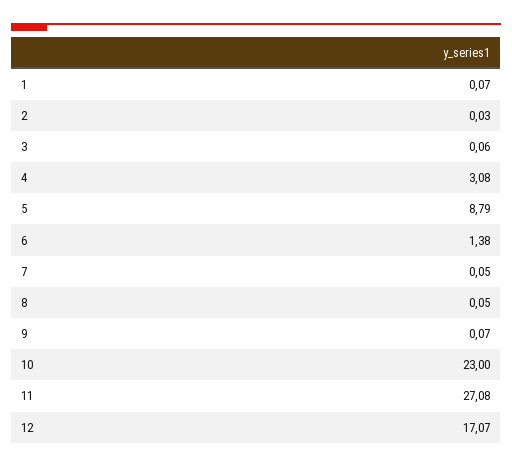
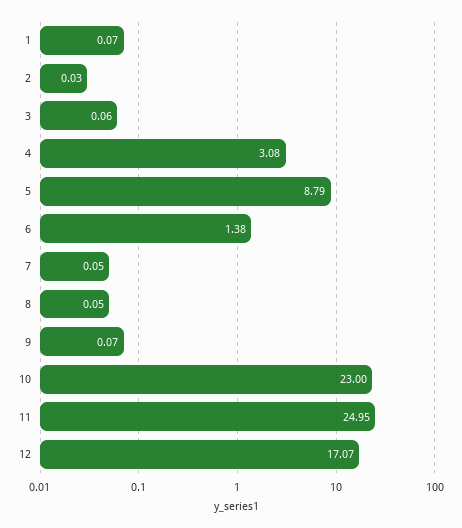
11: 27.08 -> 24.95

